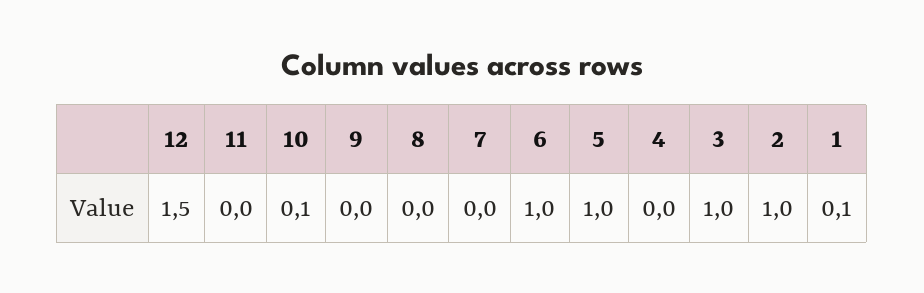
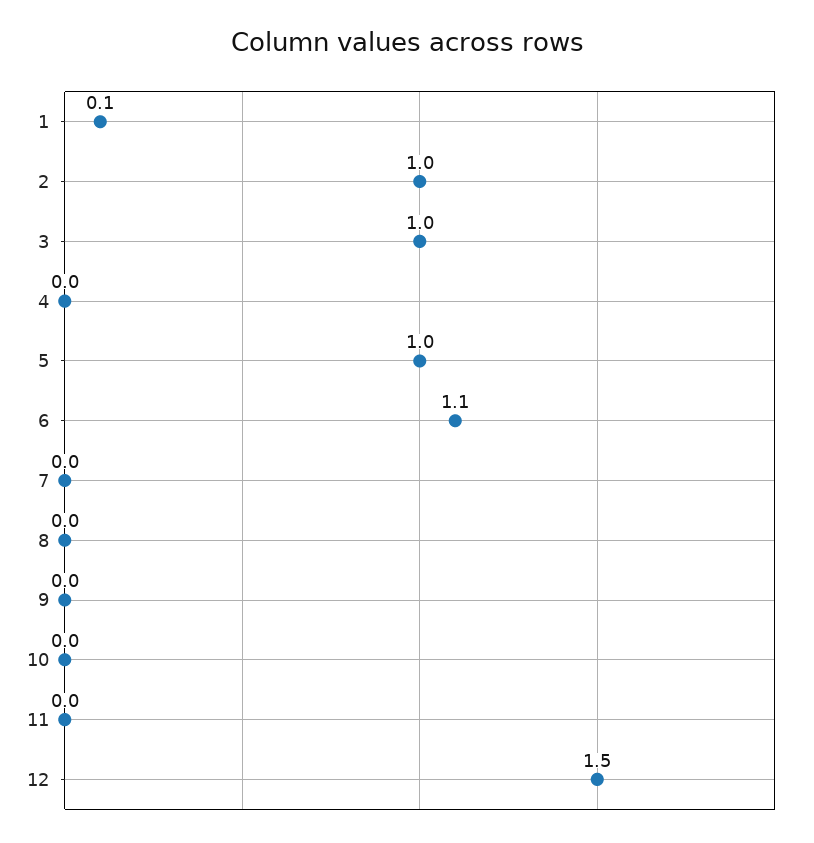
10: 0.1 -> 0
6: 1 -> 1.1

